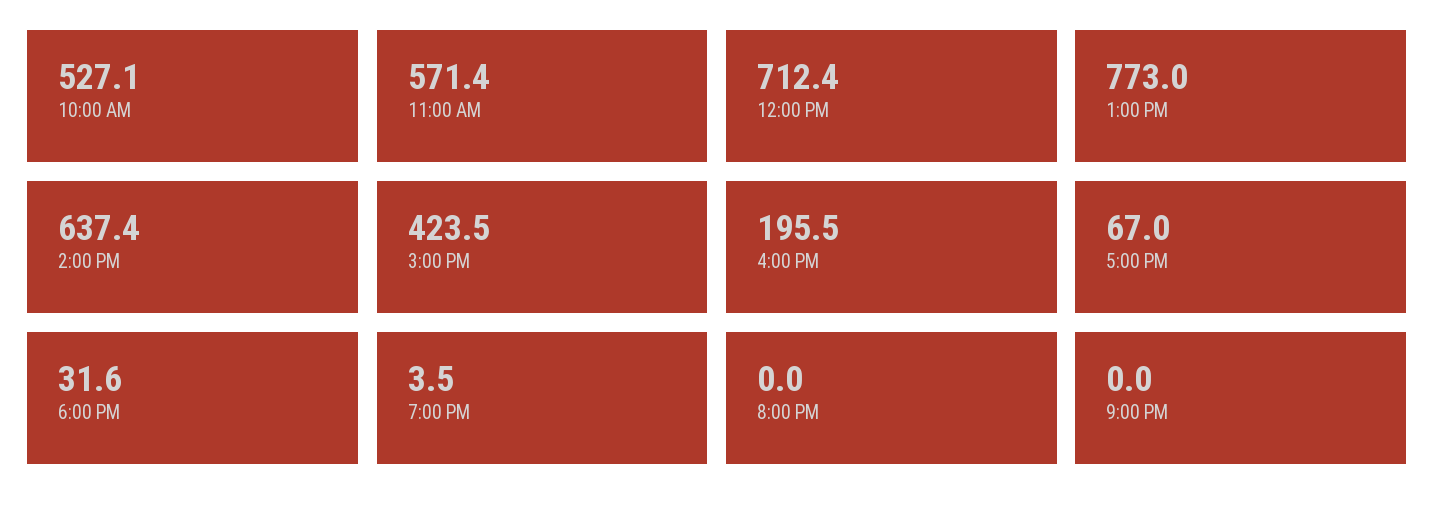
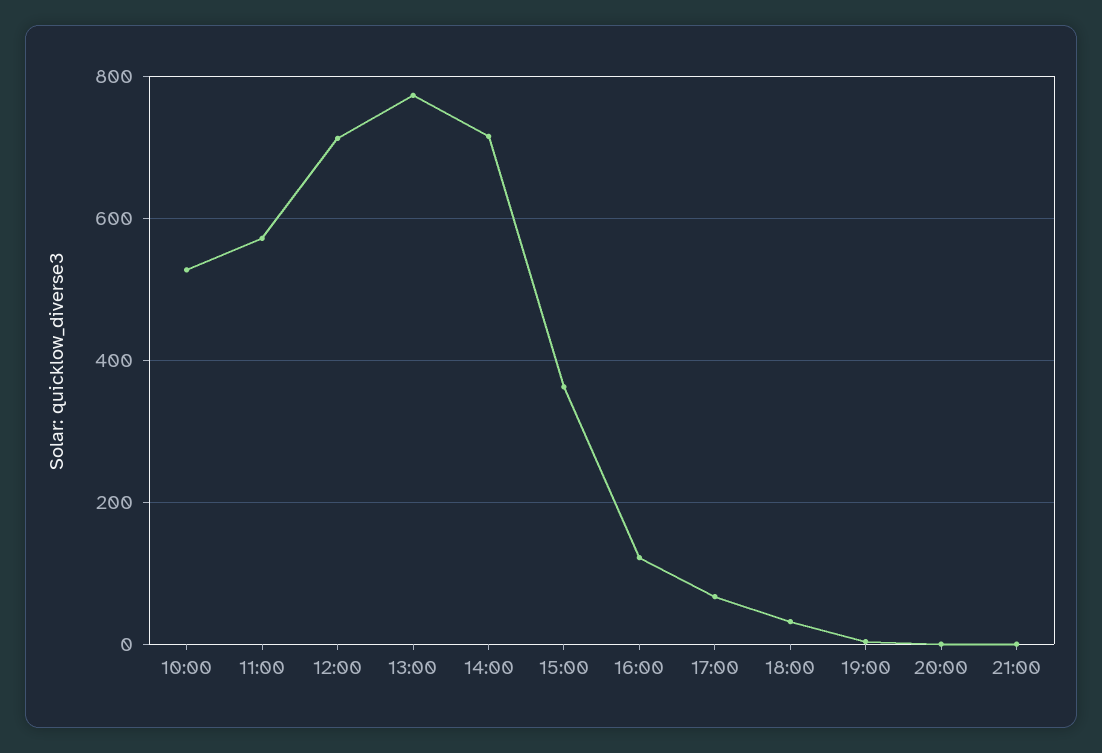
2:00 PM: 637.4 -> 720
3:00 PM: 423.5 -> 360
4:00 PM: 195.5 -> 120

